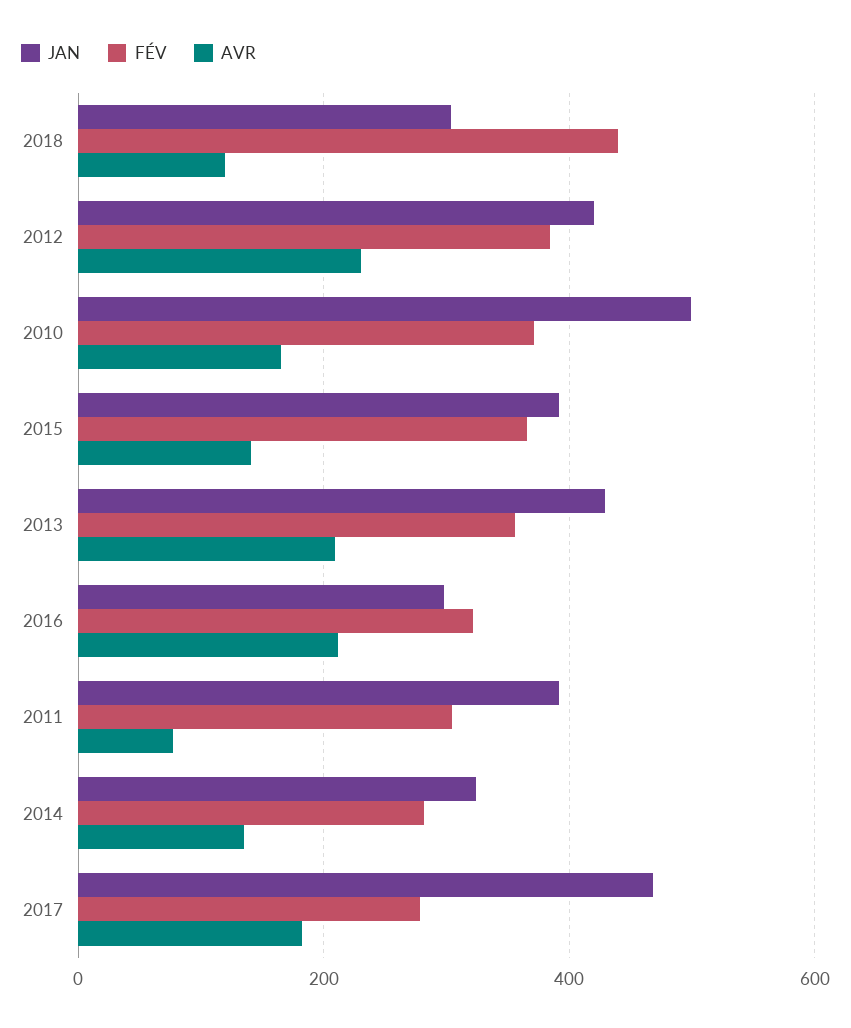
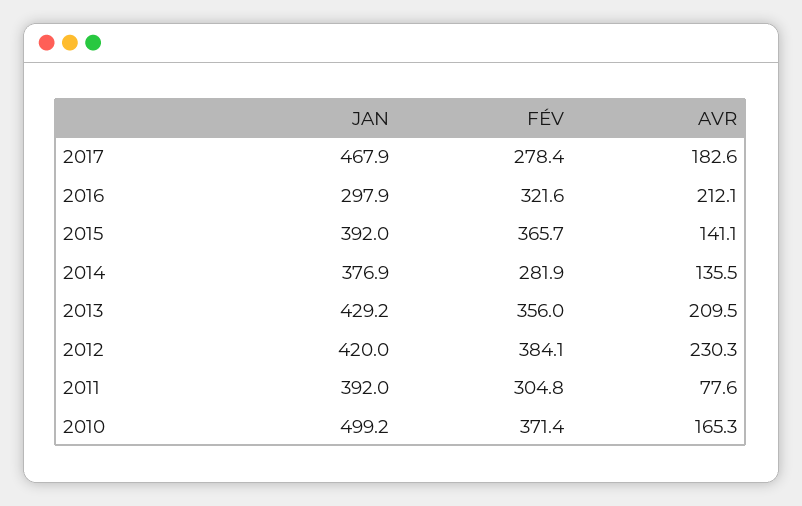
JAN, 2018: 300 -> none
FÉV, 2018: 440 -> none
AVR, 2018: 120 -> none
JAN, 2014: 320 -> 376.9

